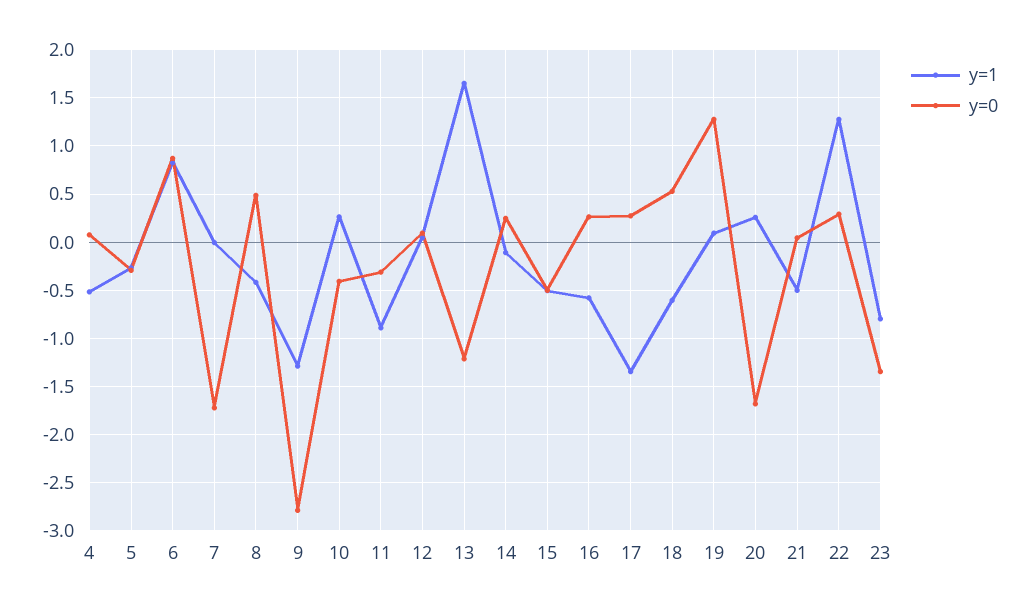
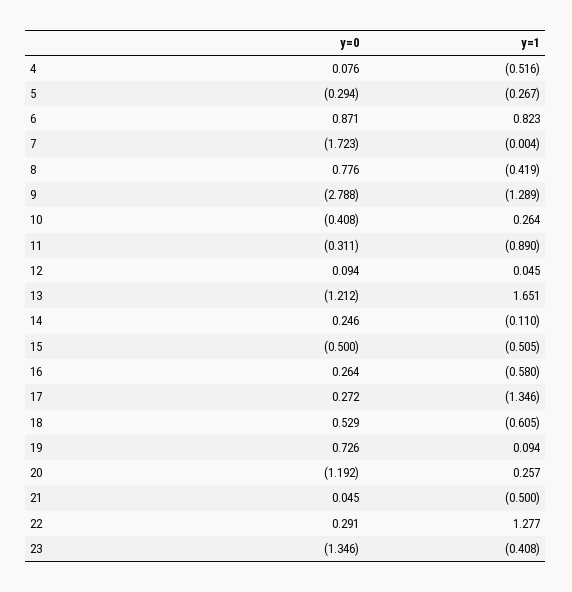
y=0, 8: 0.5 -> 0.776
y=0, 19: 1.3 -> 0.726
y=0, 20: -1.7 -> -1.192
y=1, 23: -0.8 -> -0.408

